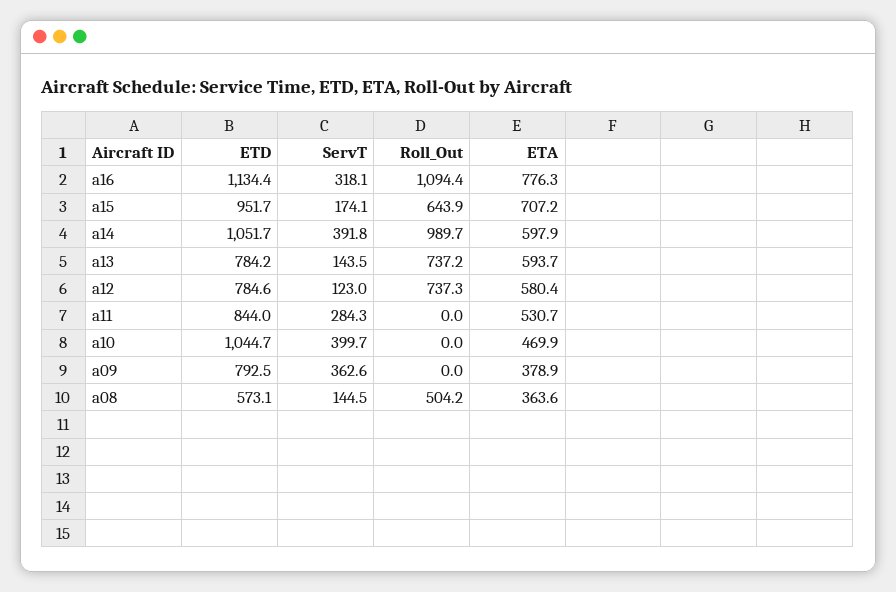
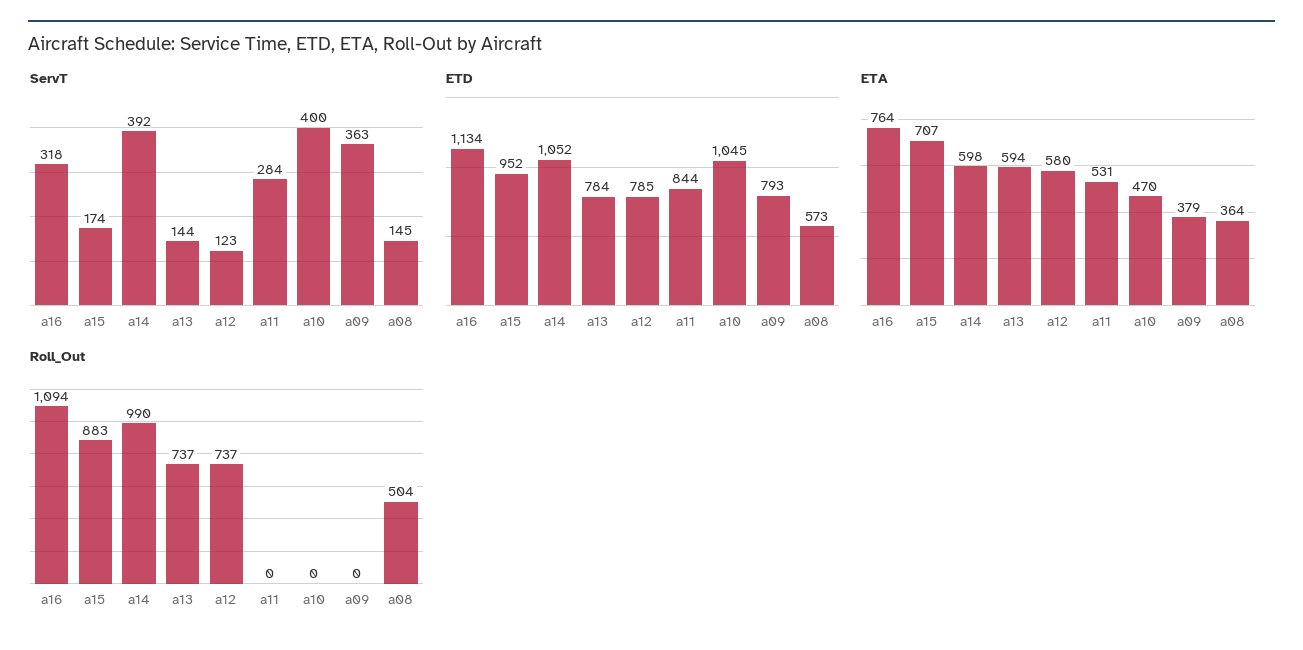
ETA, a16: 776.3 -> 764
Roll_Out, a15: 643.9 -> 883

